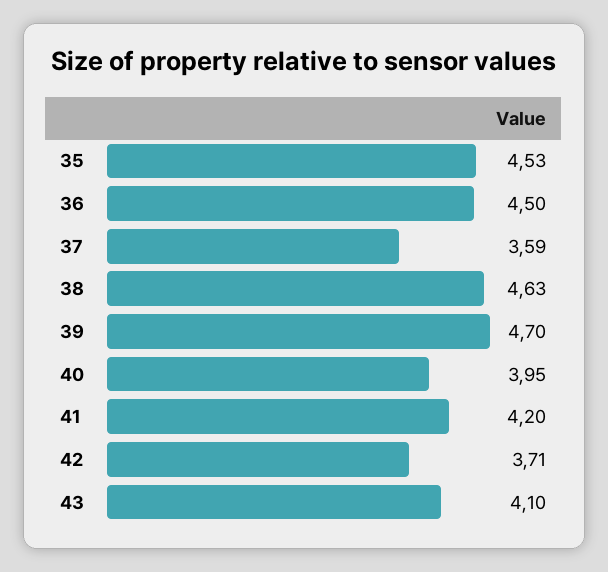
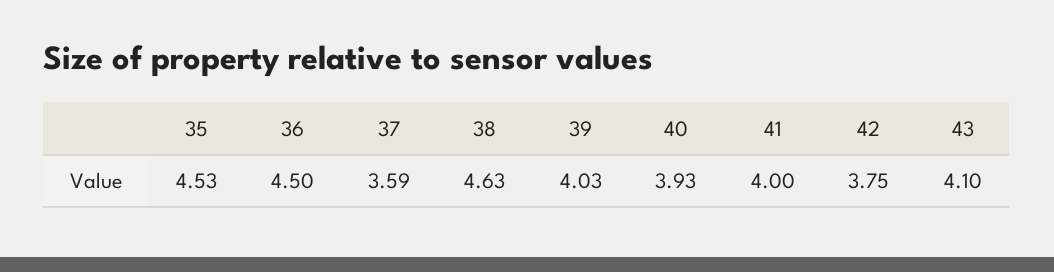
39: 4.7 -> 4.03
40: 3.95 -> 3.93
41: 4.2 -> 4
42: 3.71 -> 3.75

